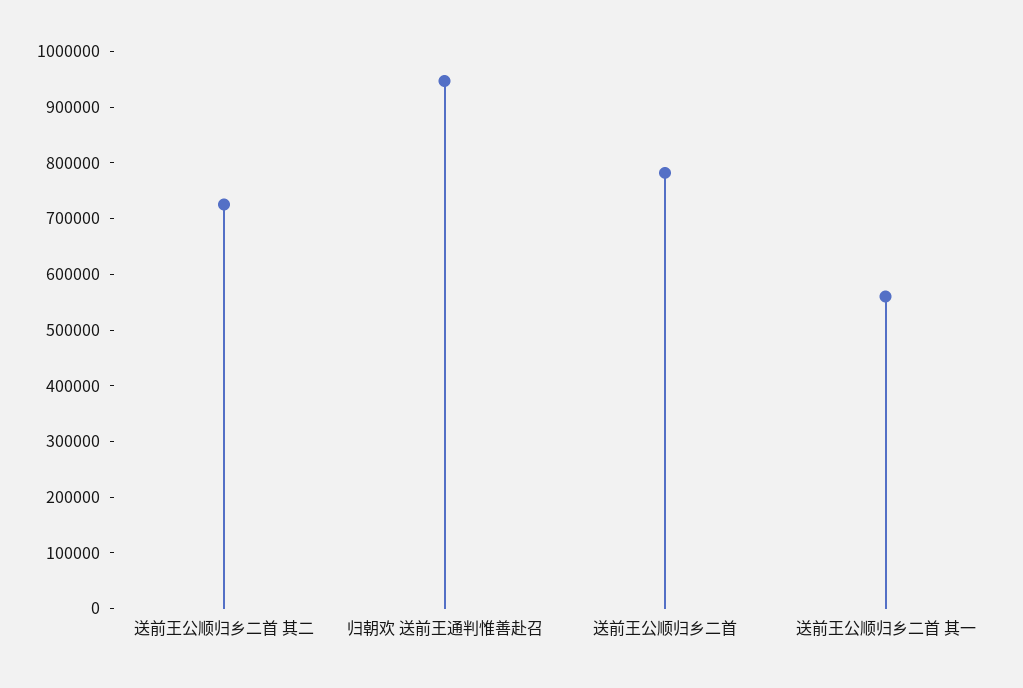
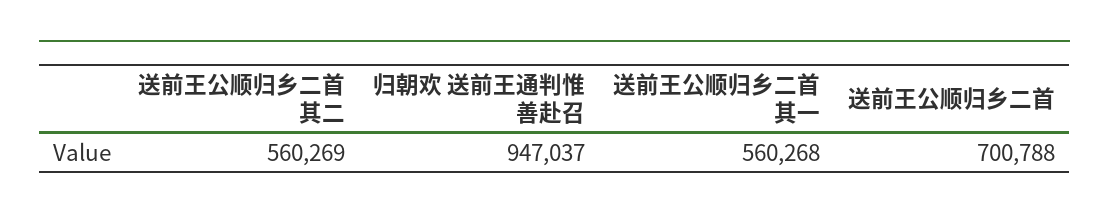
送前王公顺归乡二首 其二: 720000 -> 560269
送前王公顺归乡二首: 780000 -> 700788

